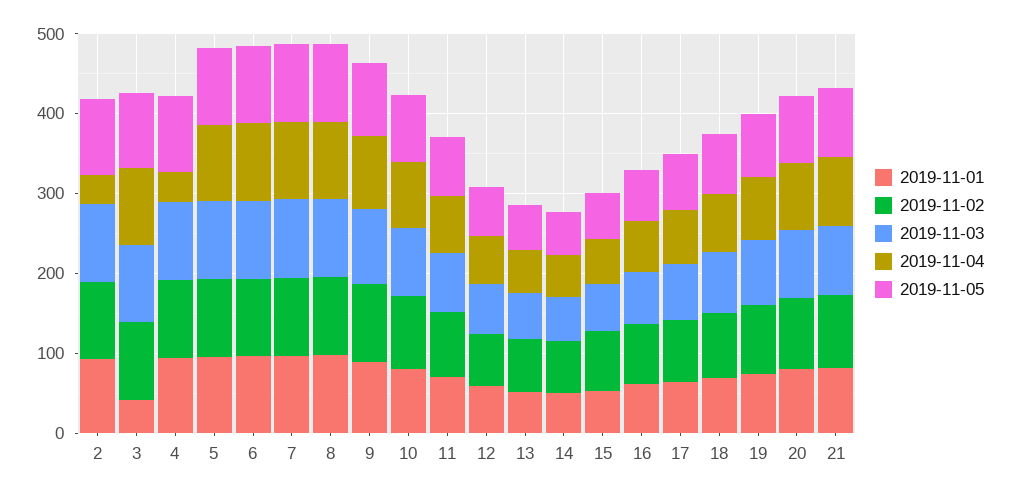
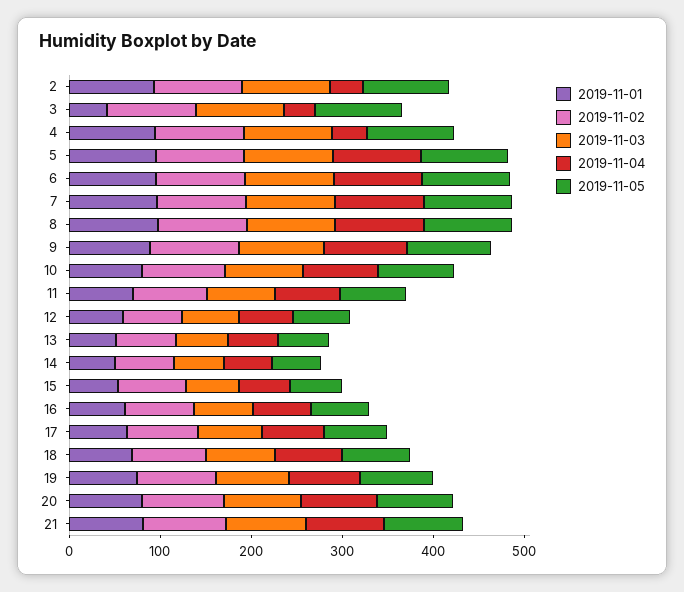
2019-11-04, 3: 100 -> 40

